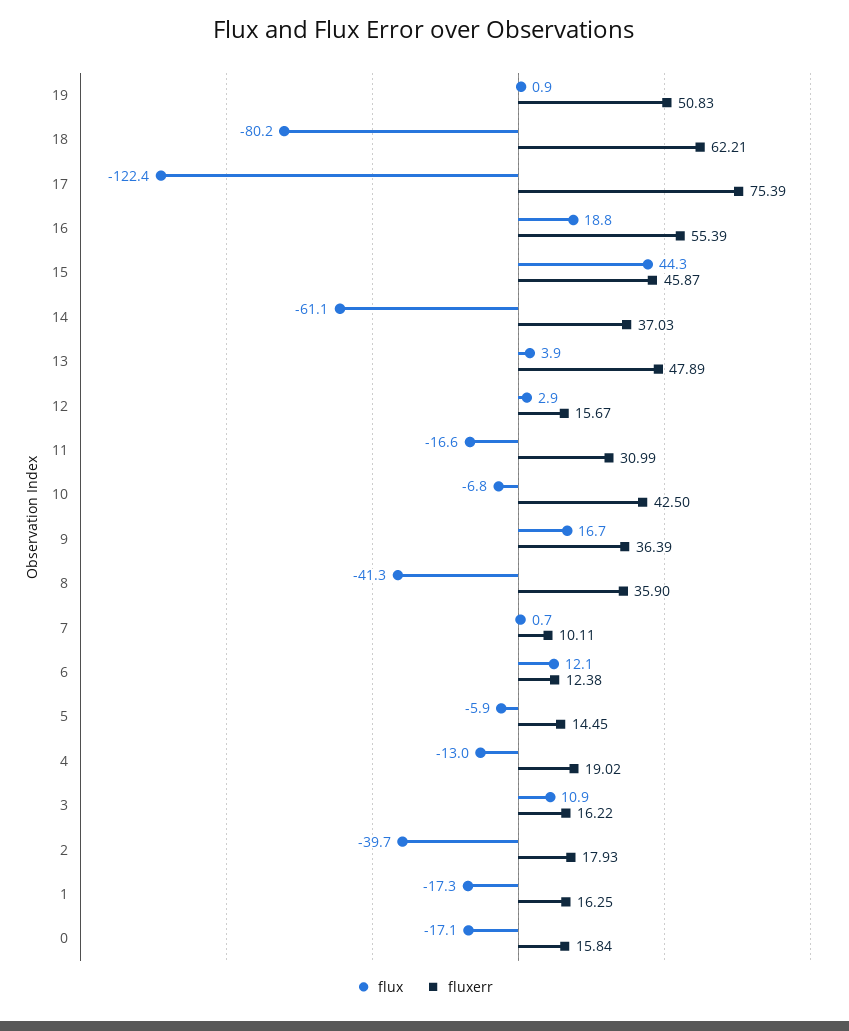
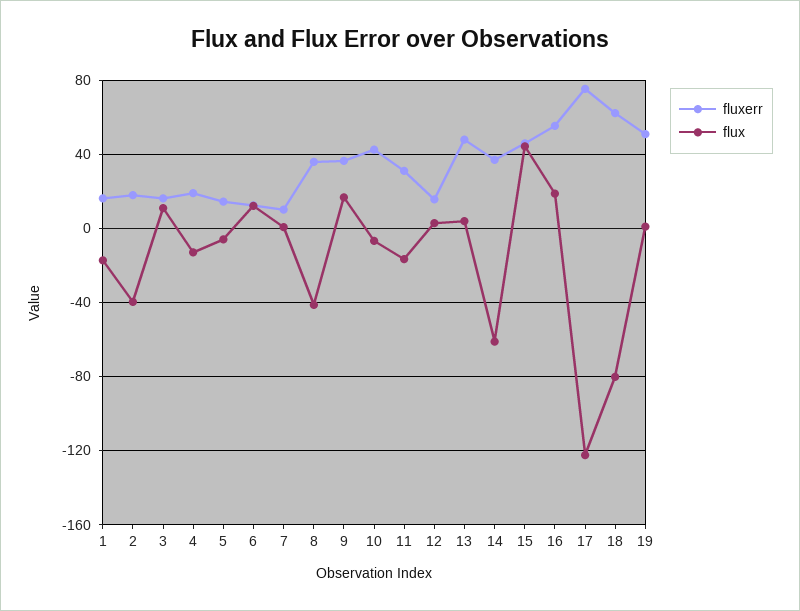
flux, 0: -17.1 -> none
fluxerr, 0: 15.84 -> none

